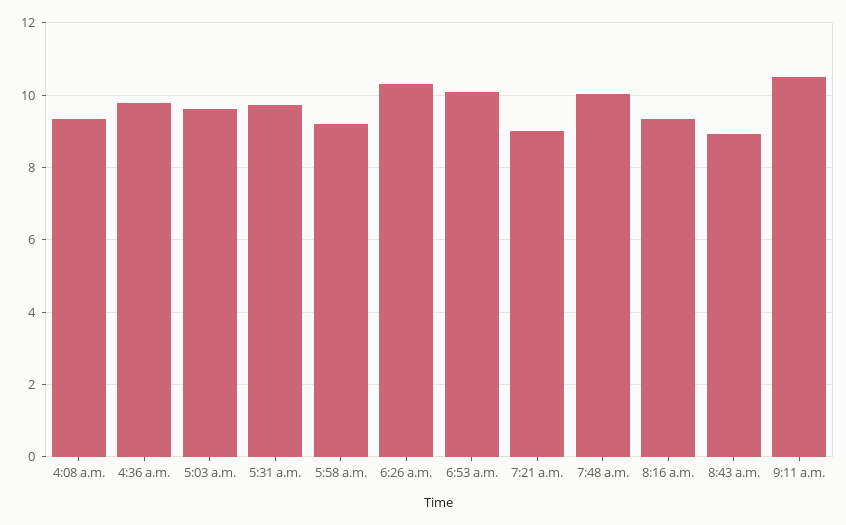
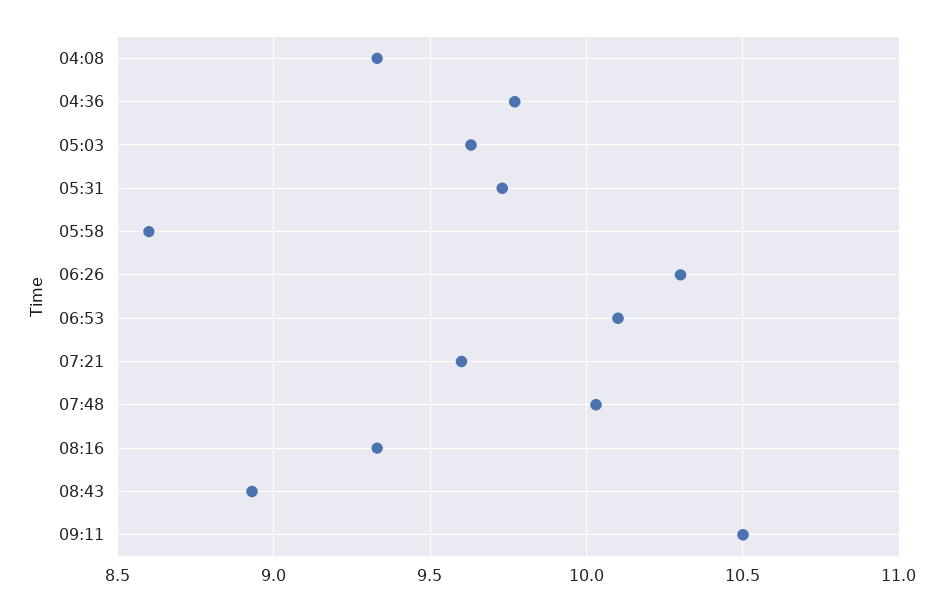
5:58 a.m.: 9.2 -> 8.6
7:21 a.m.: 9 -> 9.6

